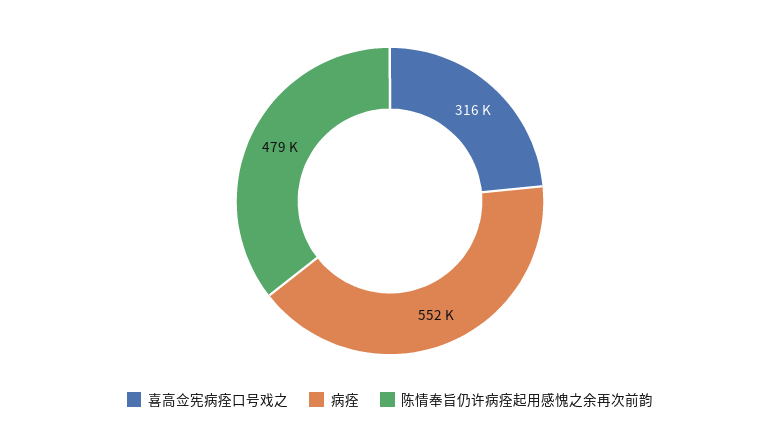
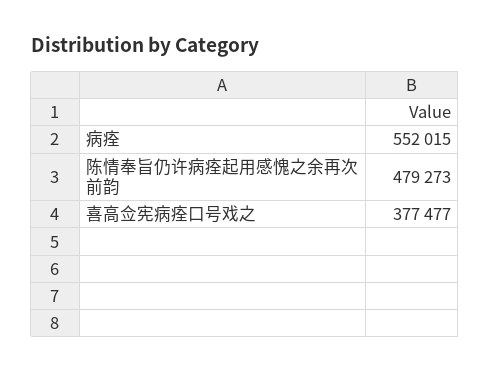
喜高佥宪病痊口号戏之: 316000 -> 377477

